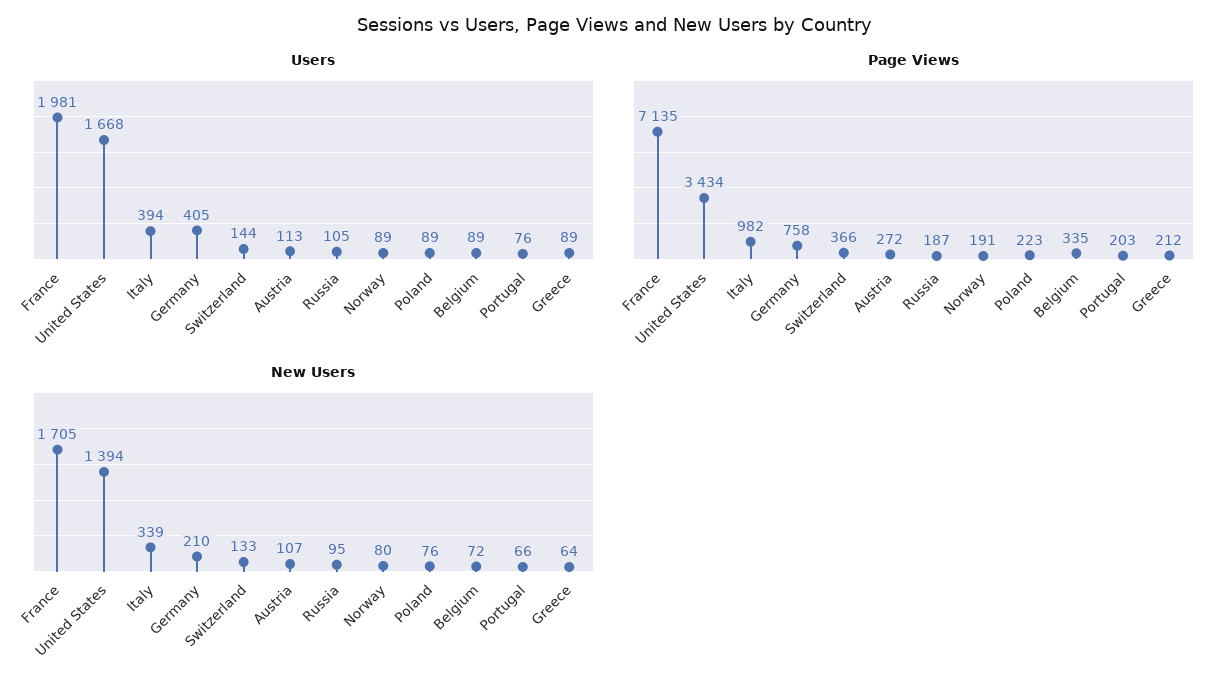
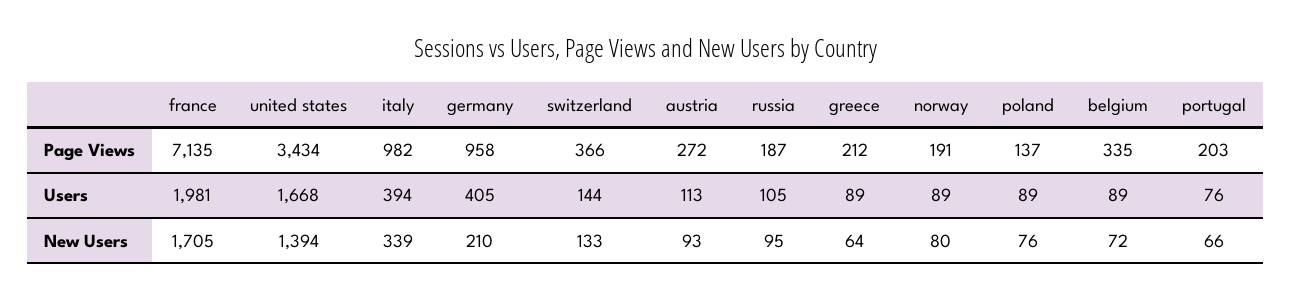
Page Views, Germany: 758 -> 958
Page Views, Poland: 223 -> 137
New Users, Austria: 107 -> 93

